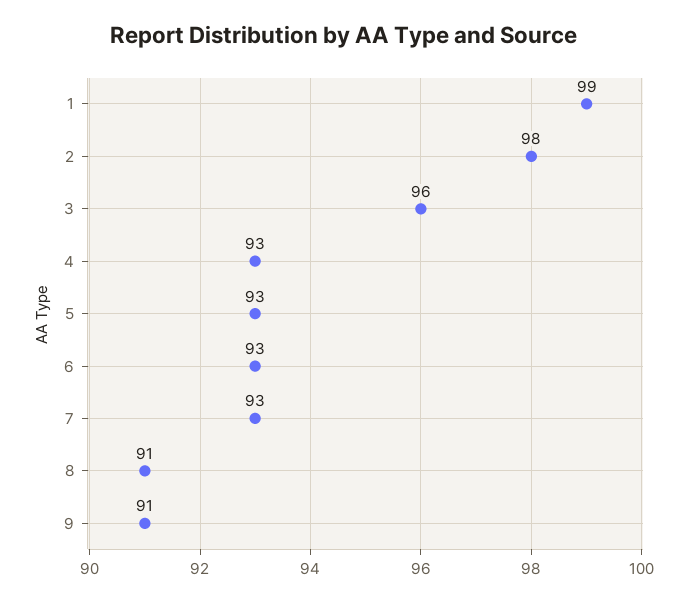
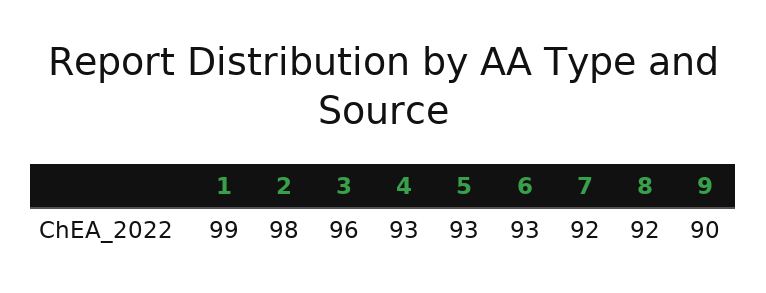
7: 93 -> 92
8: 91 -> 92
9: 91 -> 90

